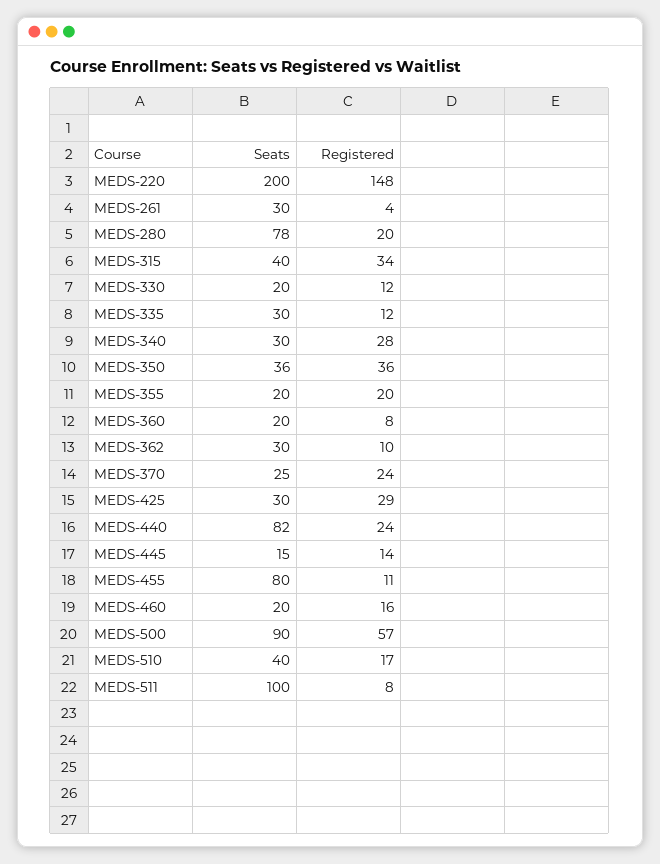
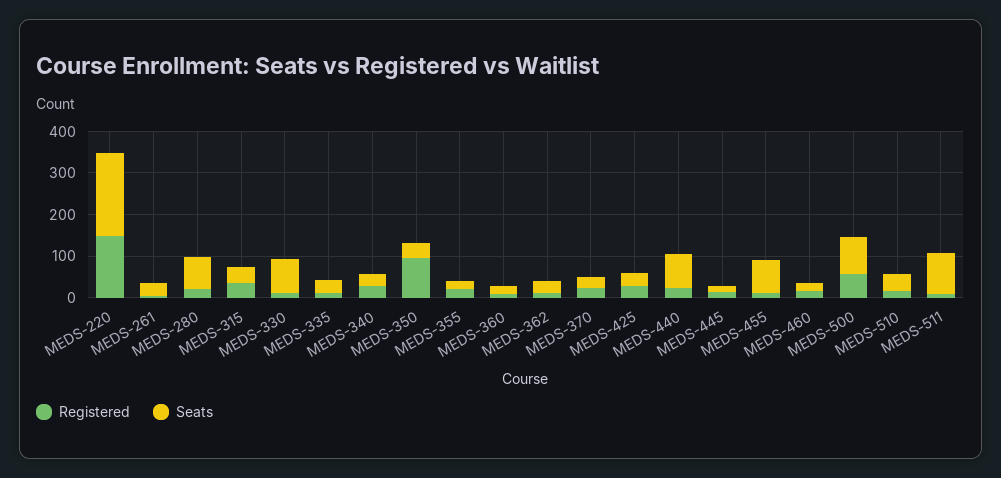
Seats, MEDS-330: 20 -> 80
Registered, MEDS-350: 36 -> 100

